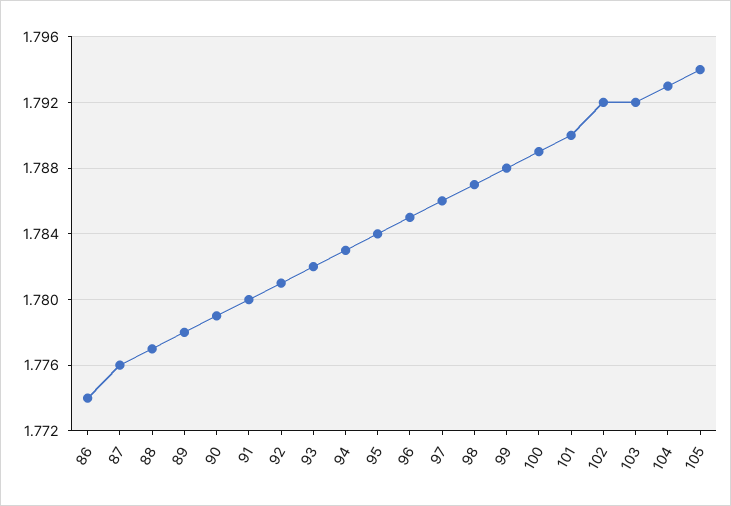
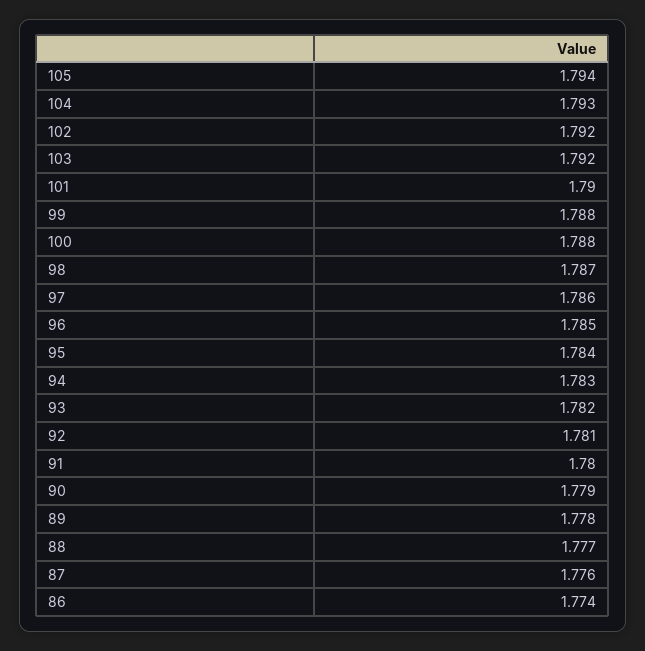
100: 1.789 -> 1.788

